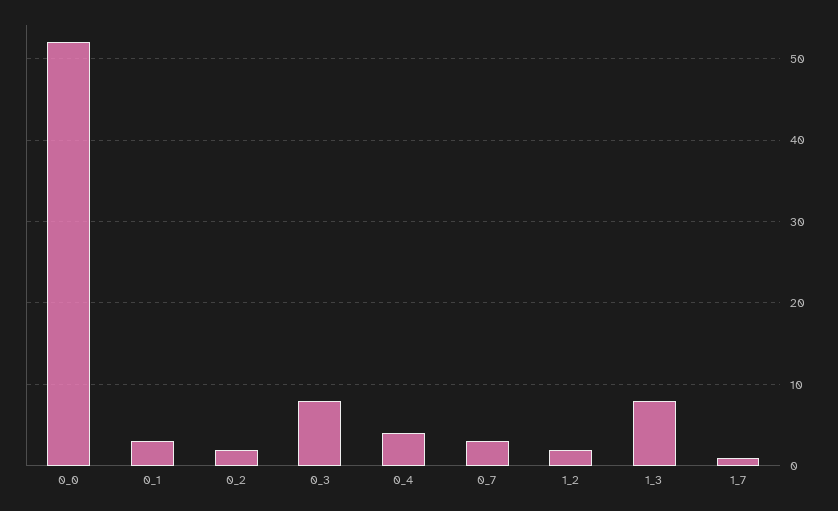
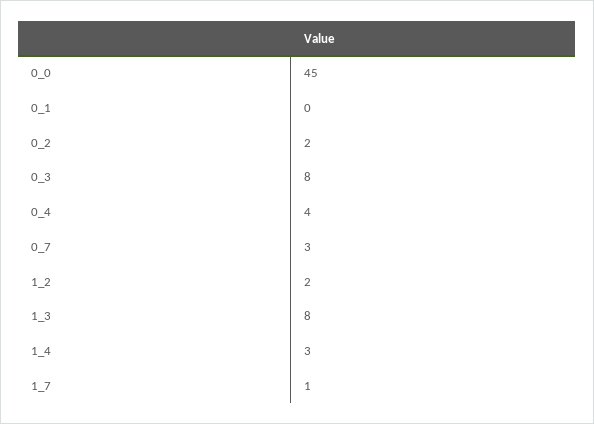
0_0: 52 -> 45
0_1: 3 -> 0
1_4: none -> 3

